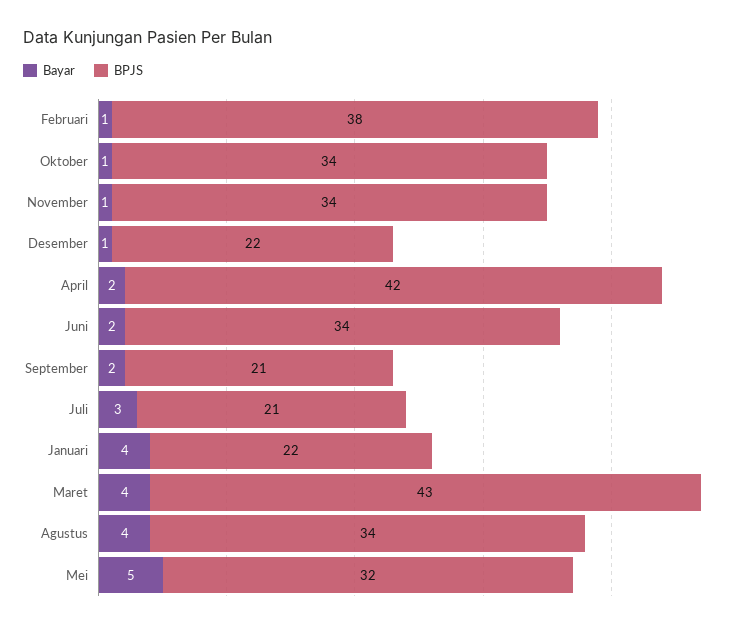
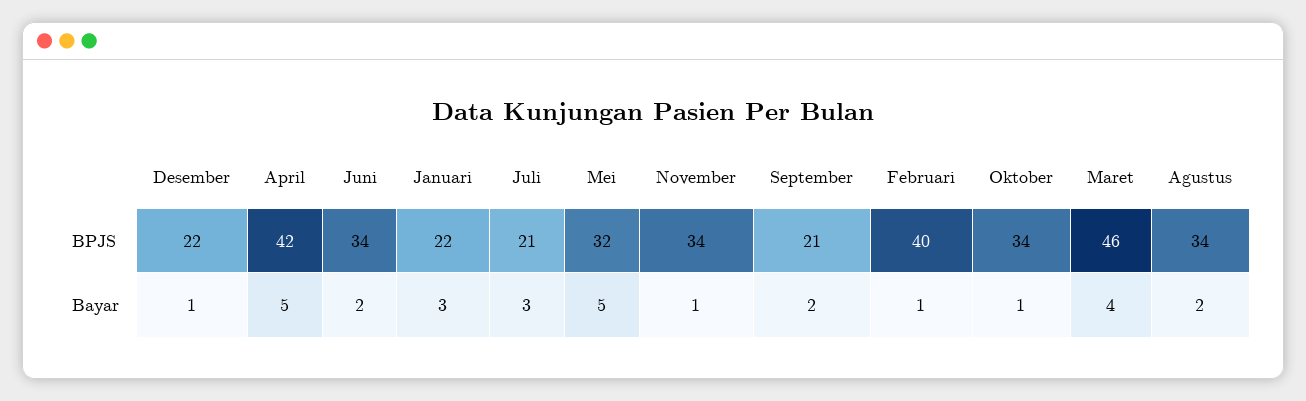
BPJS, Februari: 38 -> 40
Bayar, April: 2 -> 5
Bayar, Januari: 4 -> 3
BPJS, Maret: 43 -> 46
Bayar, Agustus: 4 -> 2

